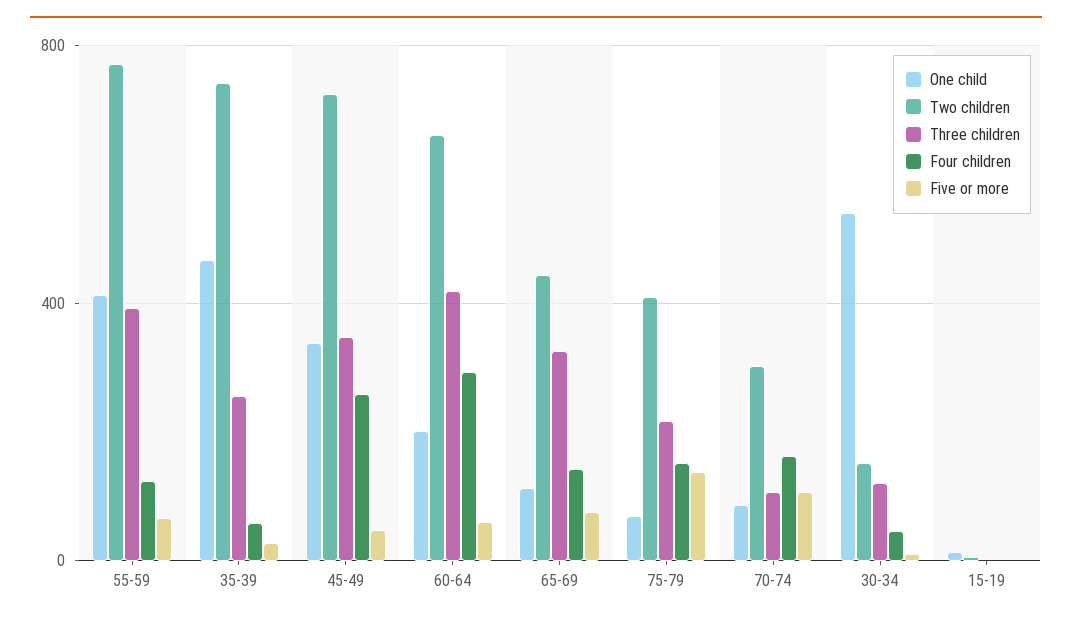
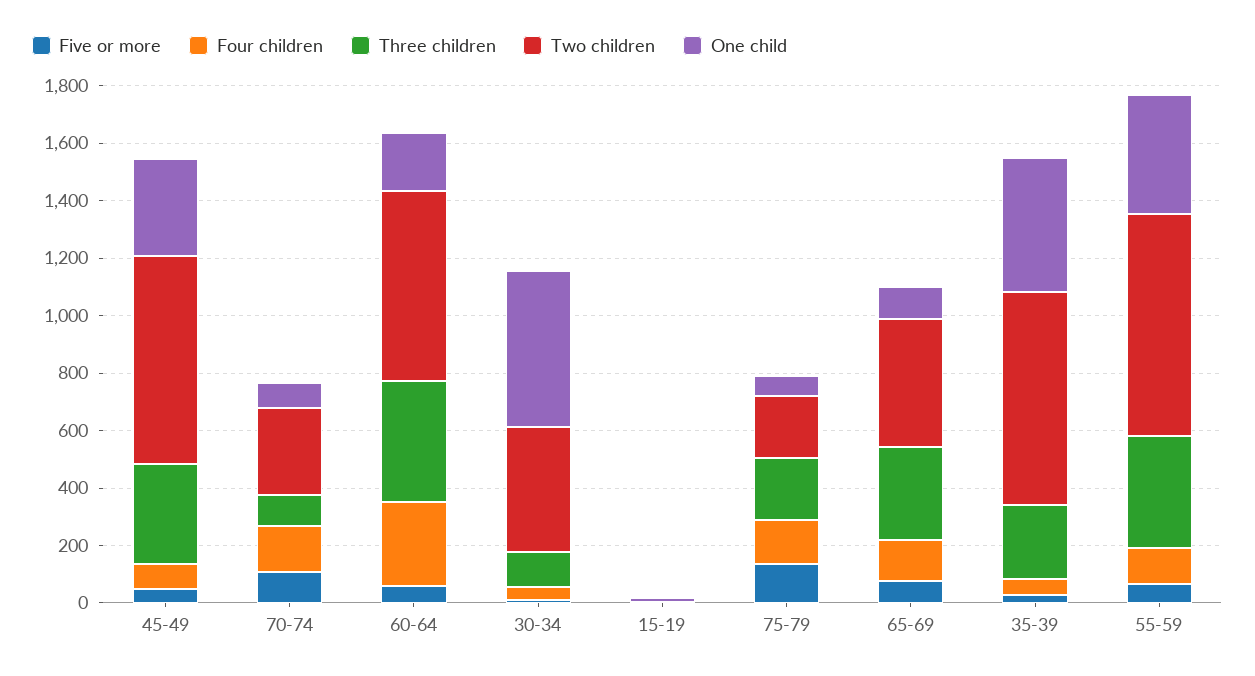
Four children, 45-49: 250 -> 100
Two children, 75-79: 400 -> 200
Two children, 30-34: 150 -> 450

